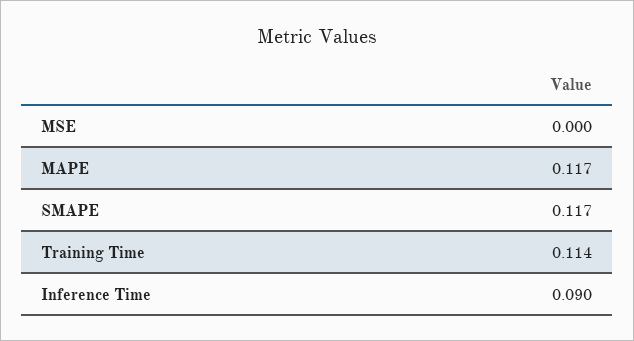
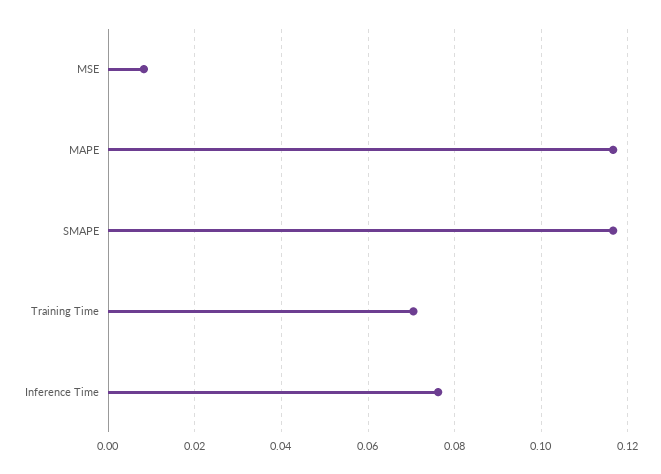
MSE: 0 -> 0.008
Training Time: 0.114 -> 0.07
Inference Time: 0.09 -> 0.076

